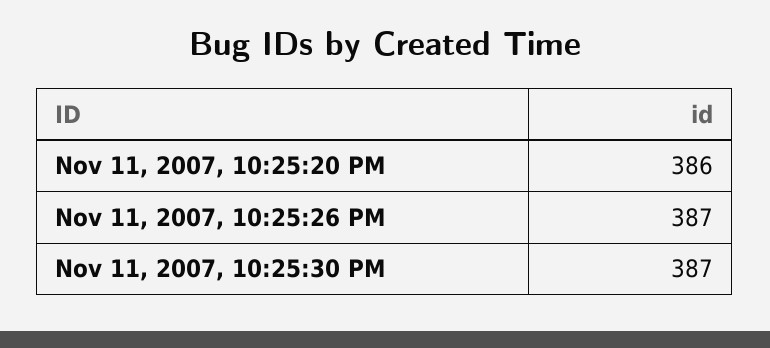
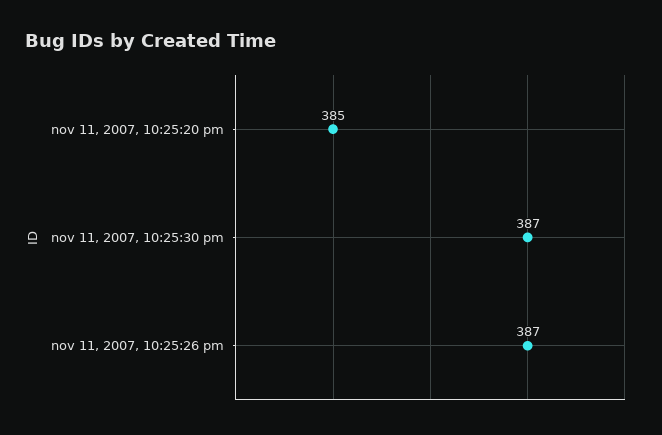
Nov 11, 2007, 10:25:20 PM: 386 -> 385

